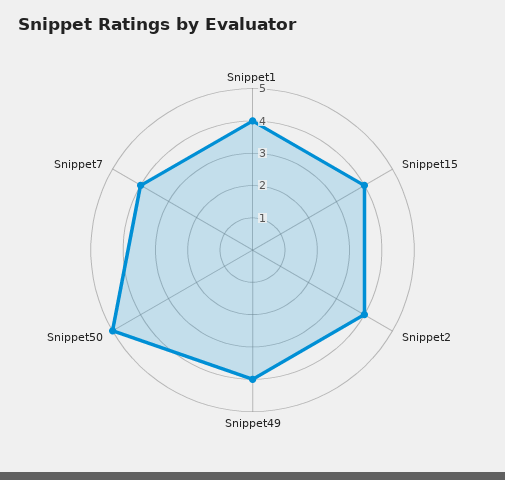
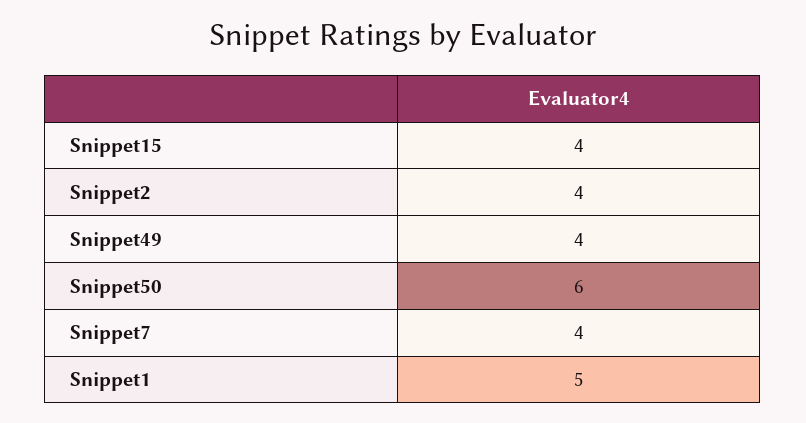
Snippet1: 4 -> 5
Snippet50: 5 -> 6

